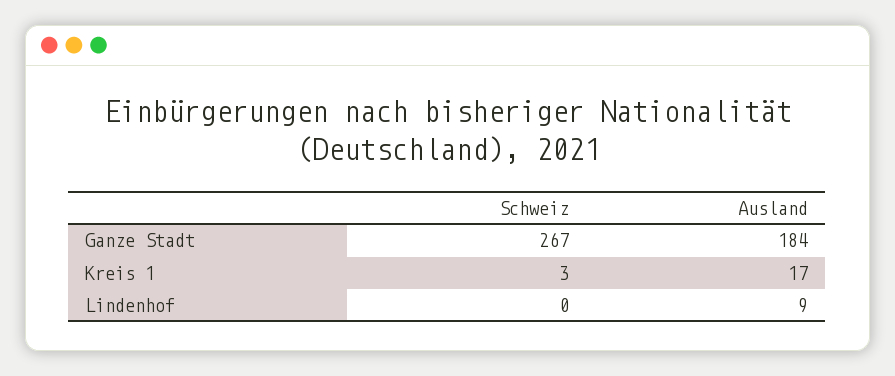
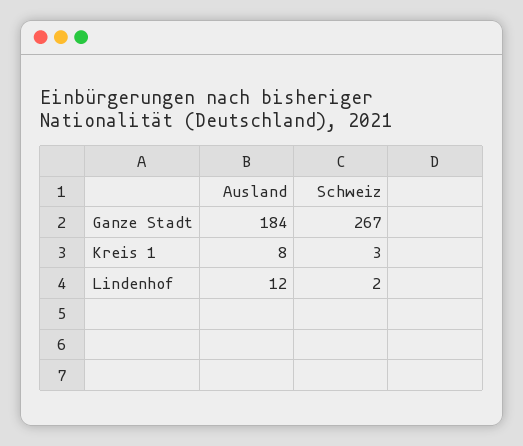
Ausland, Kreis 1: 17 -> 8
Schweiz, Lindenhof: 0 -> 2
Ausland, Lindenhof: 9 -> 12

